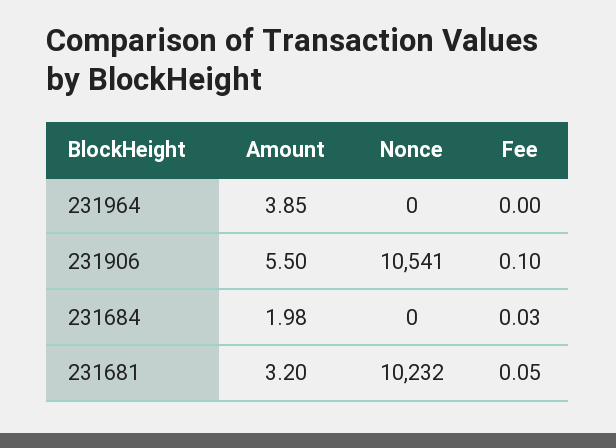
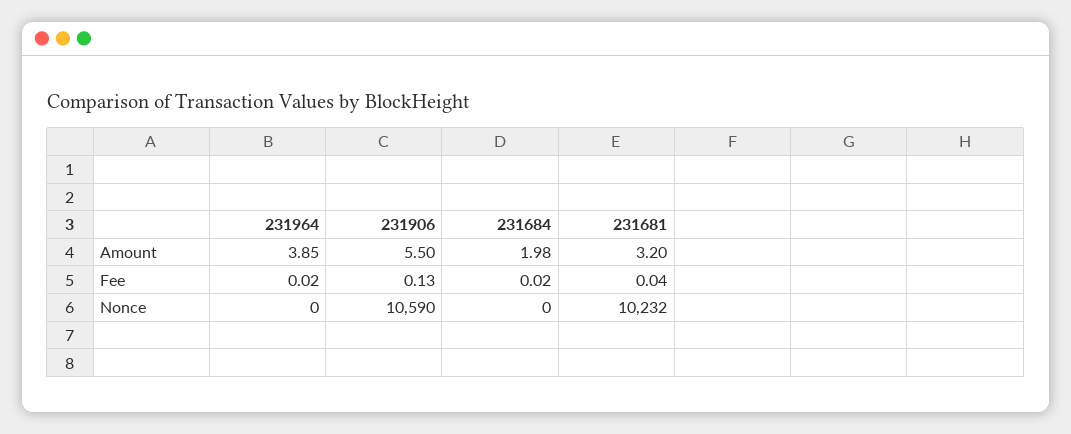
Fee, 231964: 0 -> 0.02
Nonce, 231906: 10541 -> 10590
Fee, 231906: 0.1 -> 0.13
Fee, 231684: 0.03 -> 0.02
Fee, 231681: 0.05 -> 0.04

